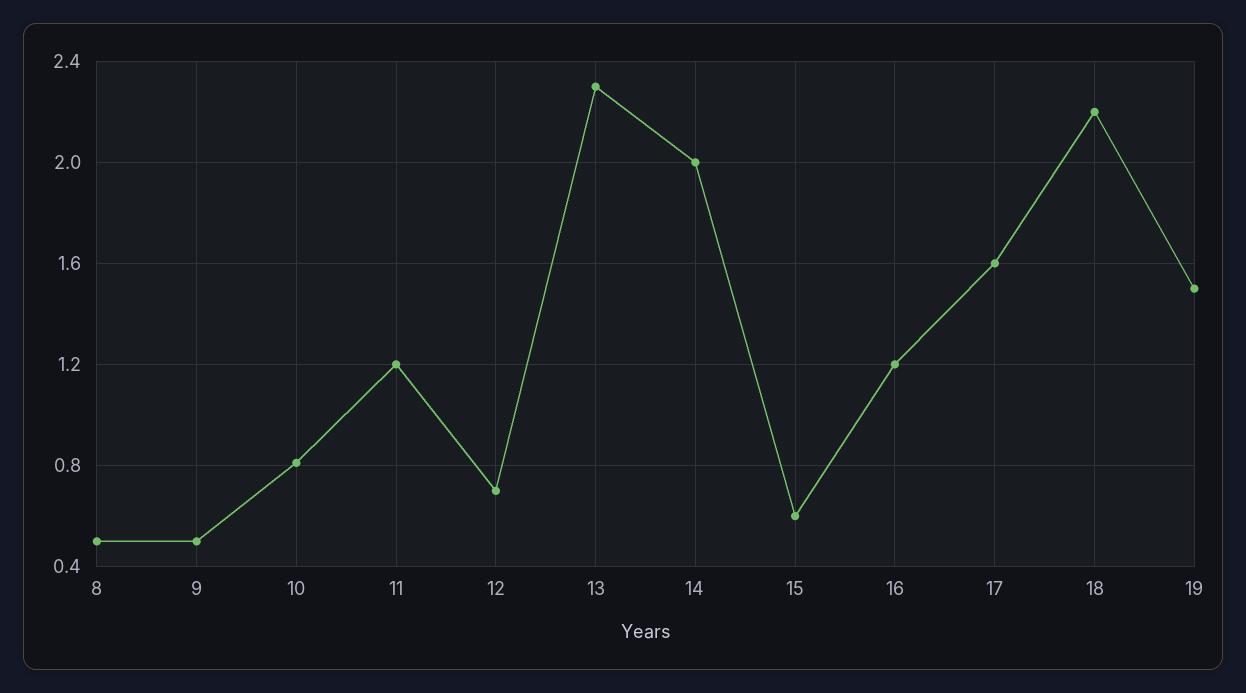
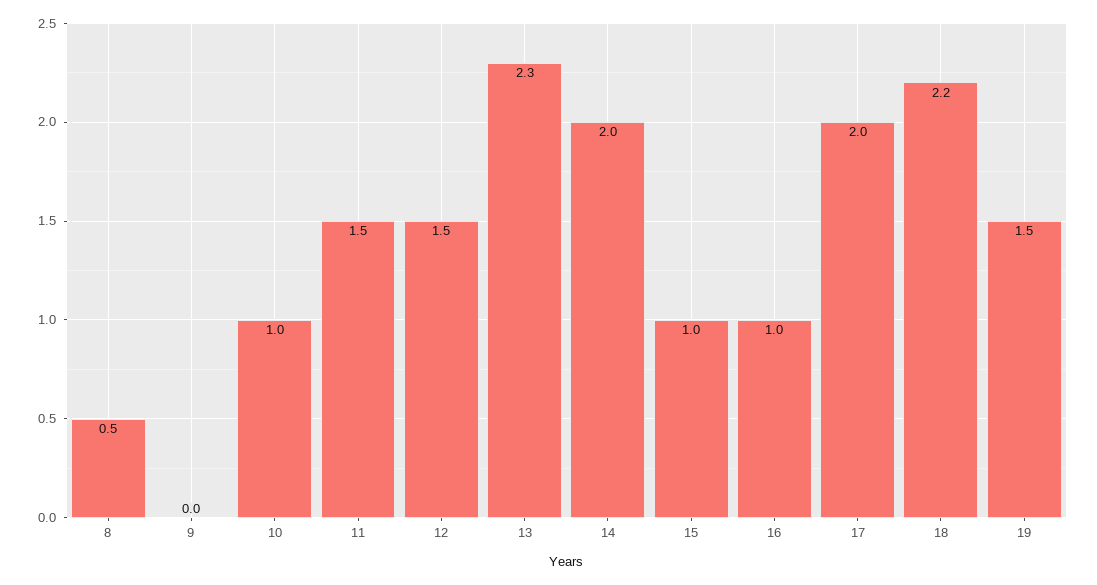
9: 0.5 -> 0
10: 0.8 -> 1
11: 1.2 -> 1.5
12: 0.7 -> 1.5
15: 0.6 -> 1
16: 1.2 -> 1
17: 1.6 -> 2

